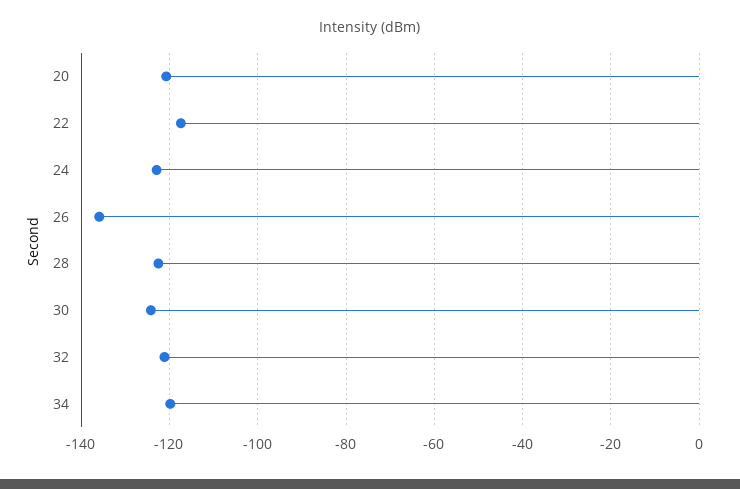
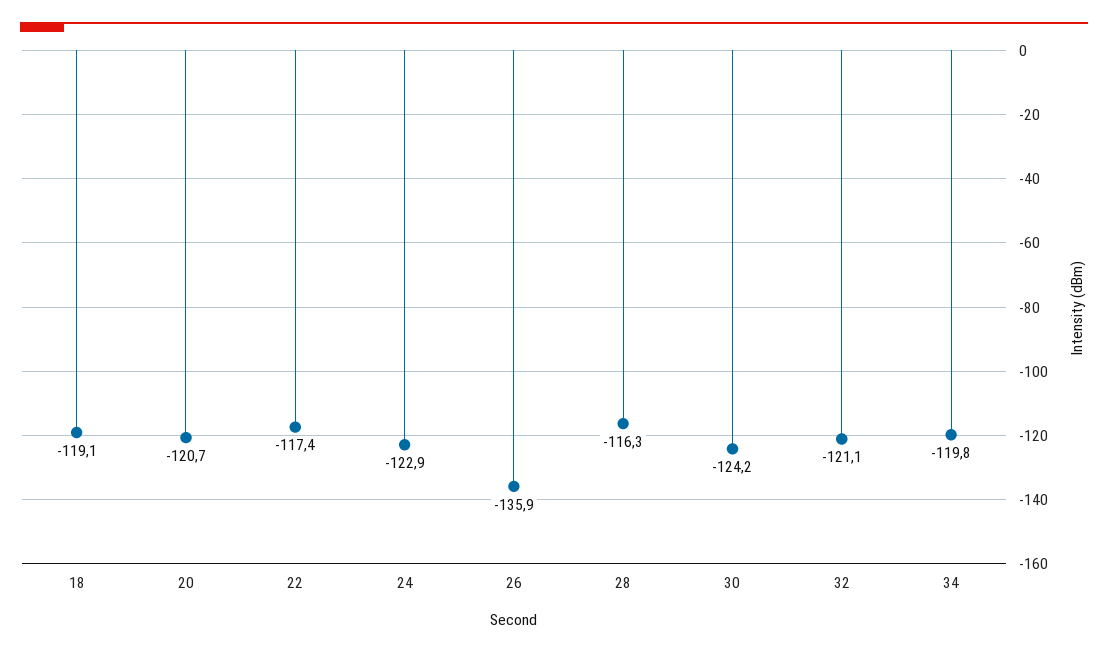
28: -122 -> -116.3
18: none -> -119.1

